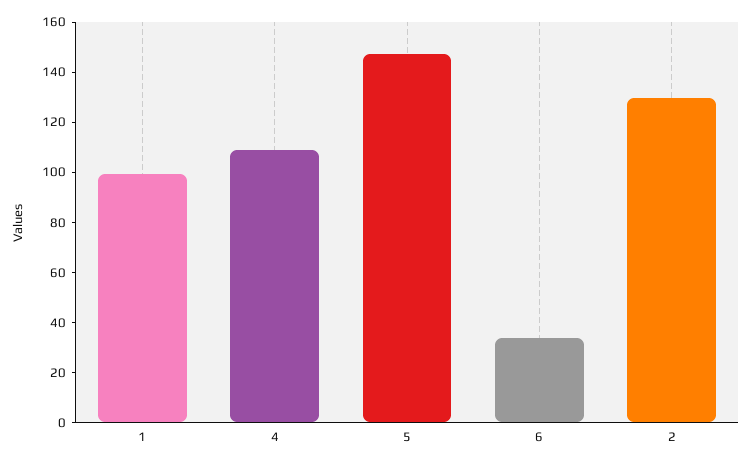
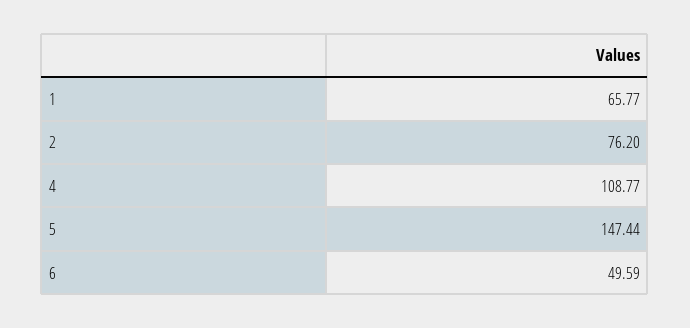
1: 100 -> 65.77
6: 35 -> 49.59
2: 130 -> 76.2

